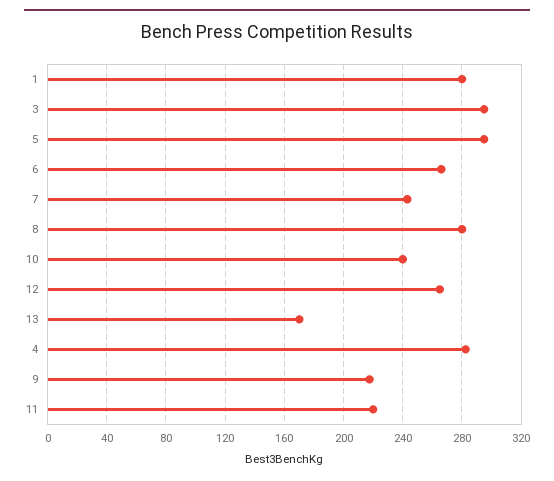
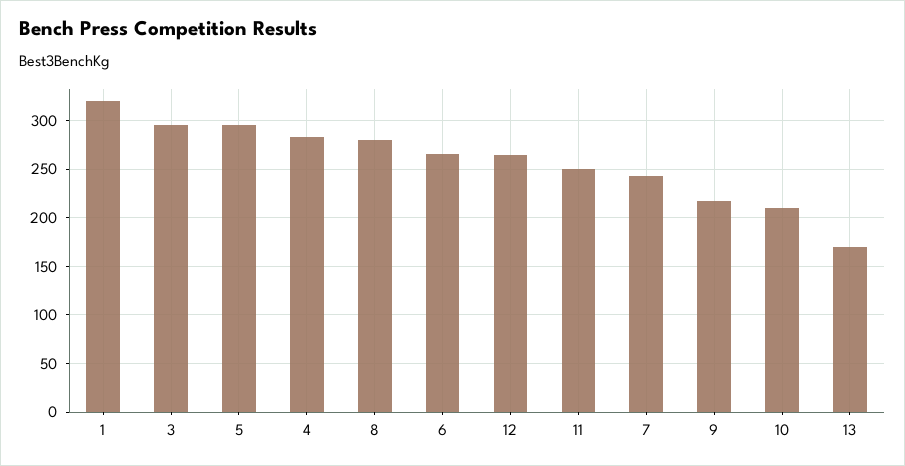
1: 280 -> 320
10: 240 -> 210
11: 220 -> 250

